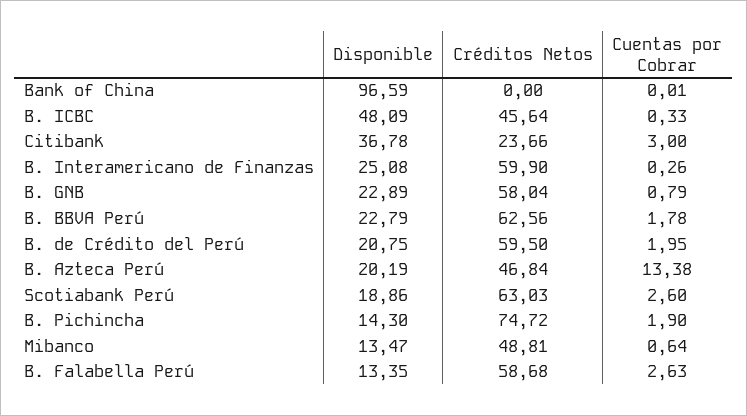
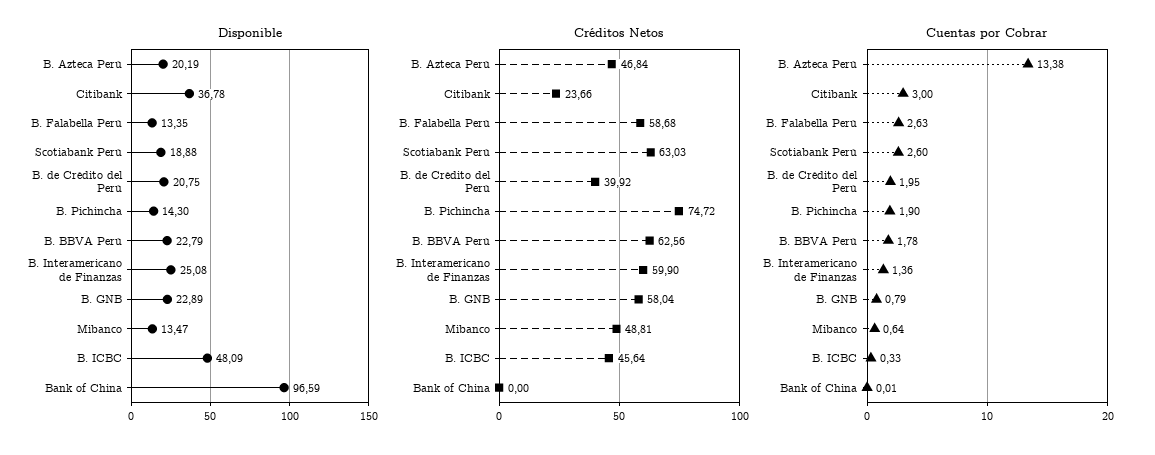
Cuentas por Cobrar, B. Interamericano de Finanzas: 0.26 -> 1.36
Créditos Netos, B. de Crédito del Perú: 59.5 -> 39.92
Disponible, Scotiabank Perú: 18.86 -> 18.88

